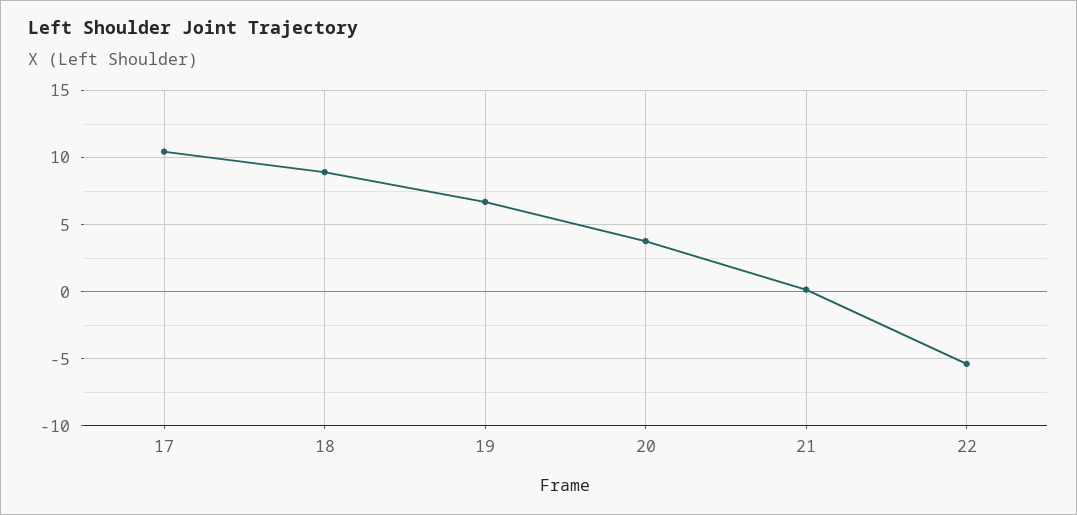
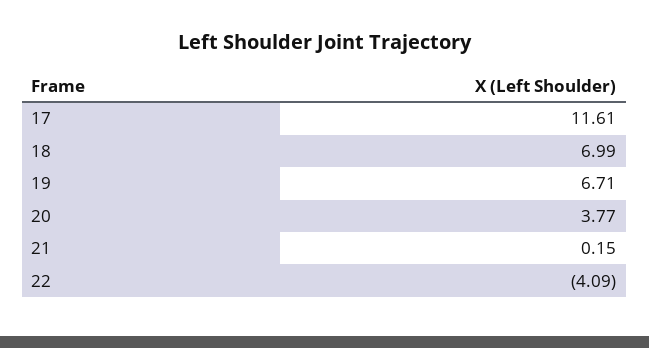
17: 10.5 -> 11.61
18: 9 -> 6.99
22: -5.5 -> -4.09

